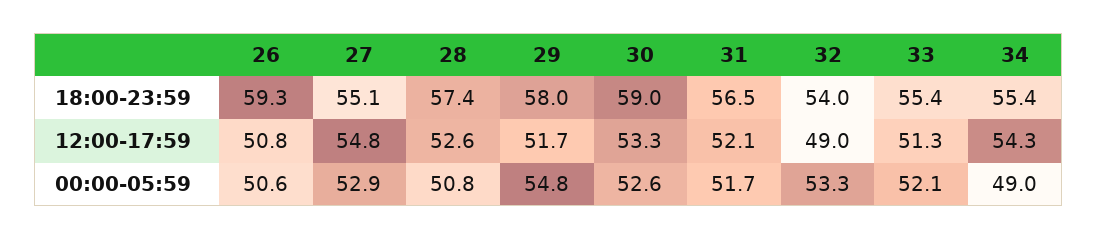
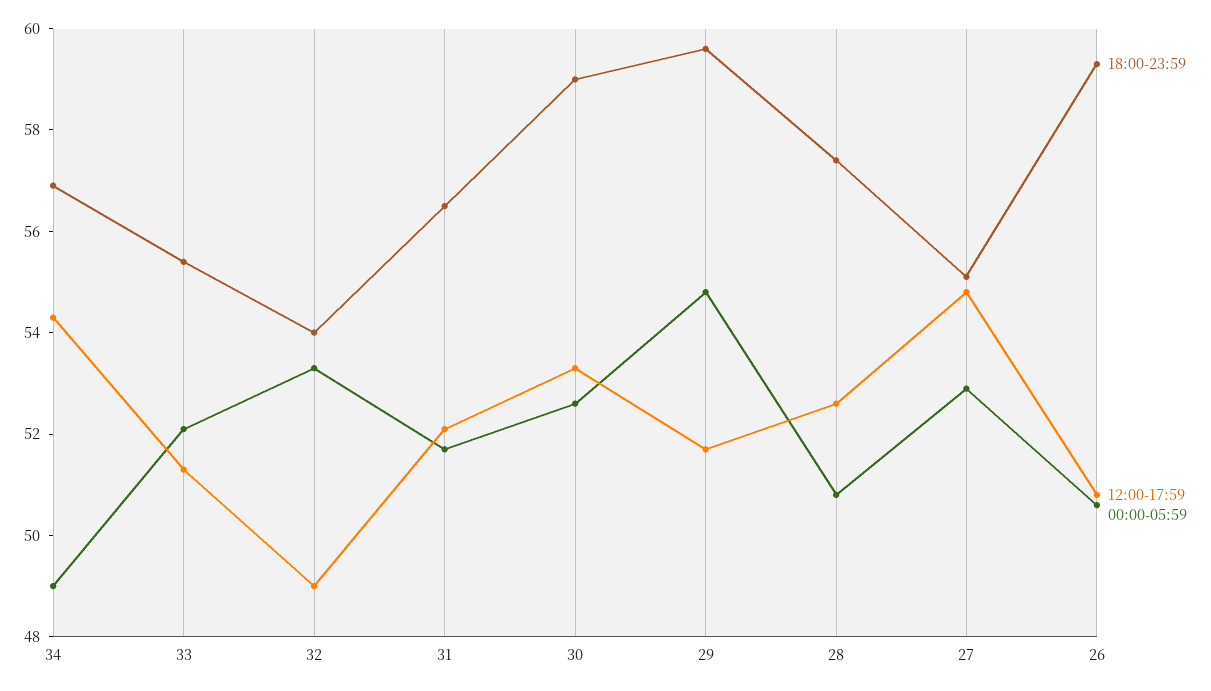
18:00-23:59, 29: 58 -> 59.5
18:00-23:59, 34: 55.4 -> 57

